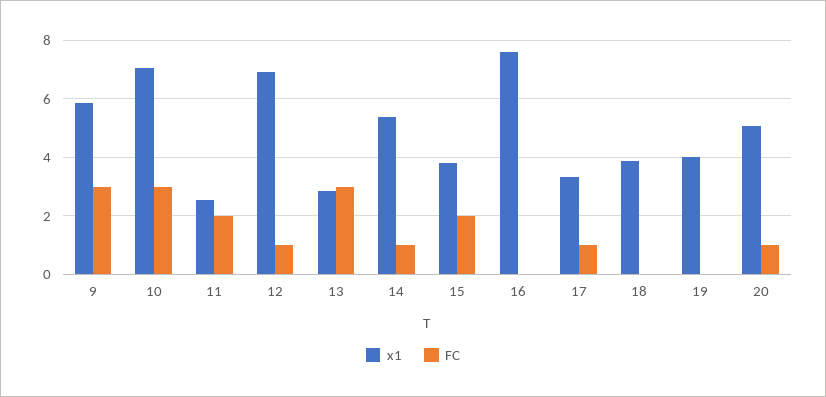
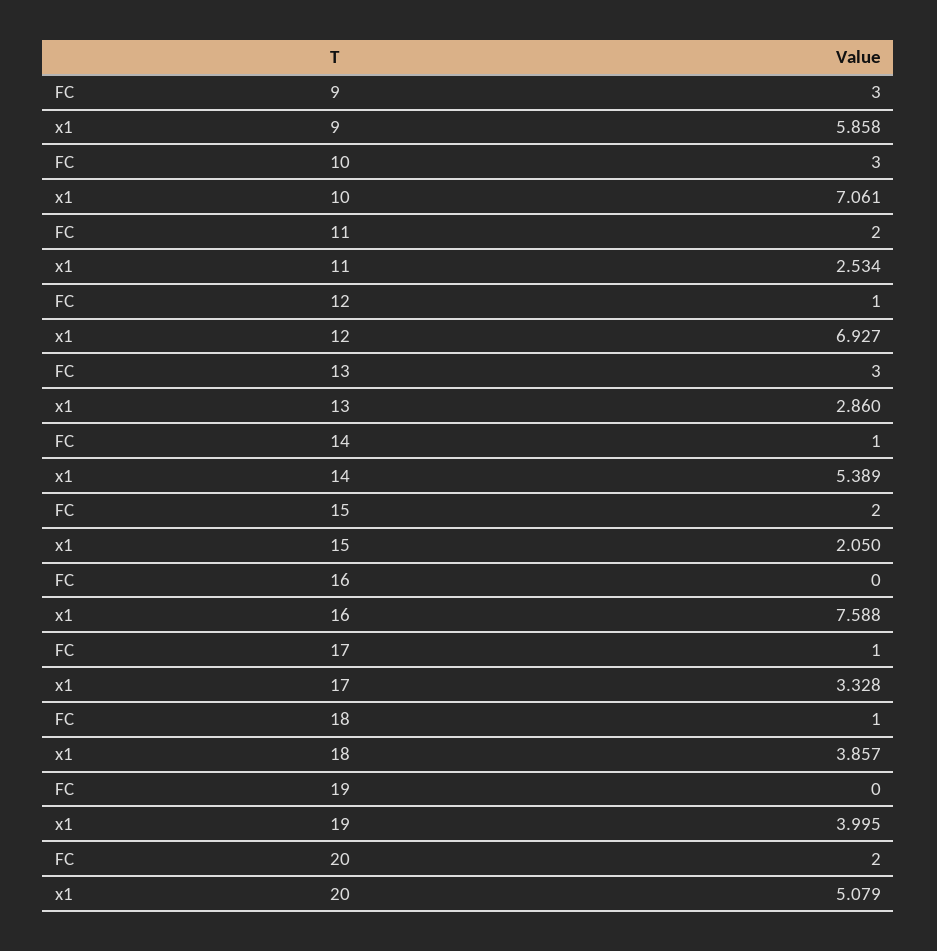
x1, 15: 3.75 -> 2.05
FC, 18: 0 -> 1
FC, 20: 1 -> 2

